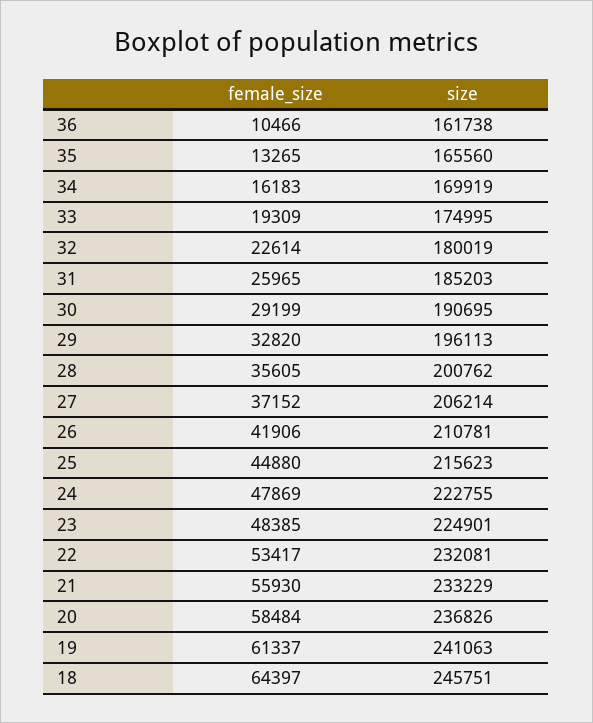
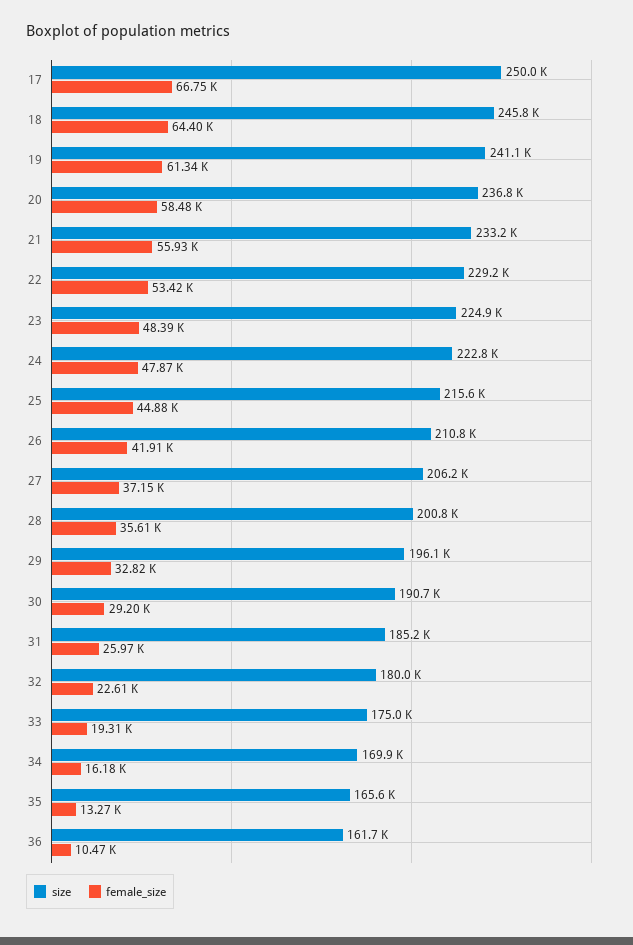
size, 22: 232081 -> 229200
size, 17: none -> 250000
female_size, 17: none -> 66750

